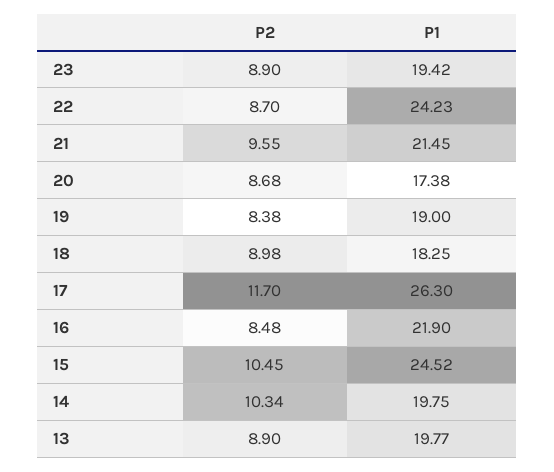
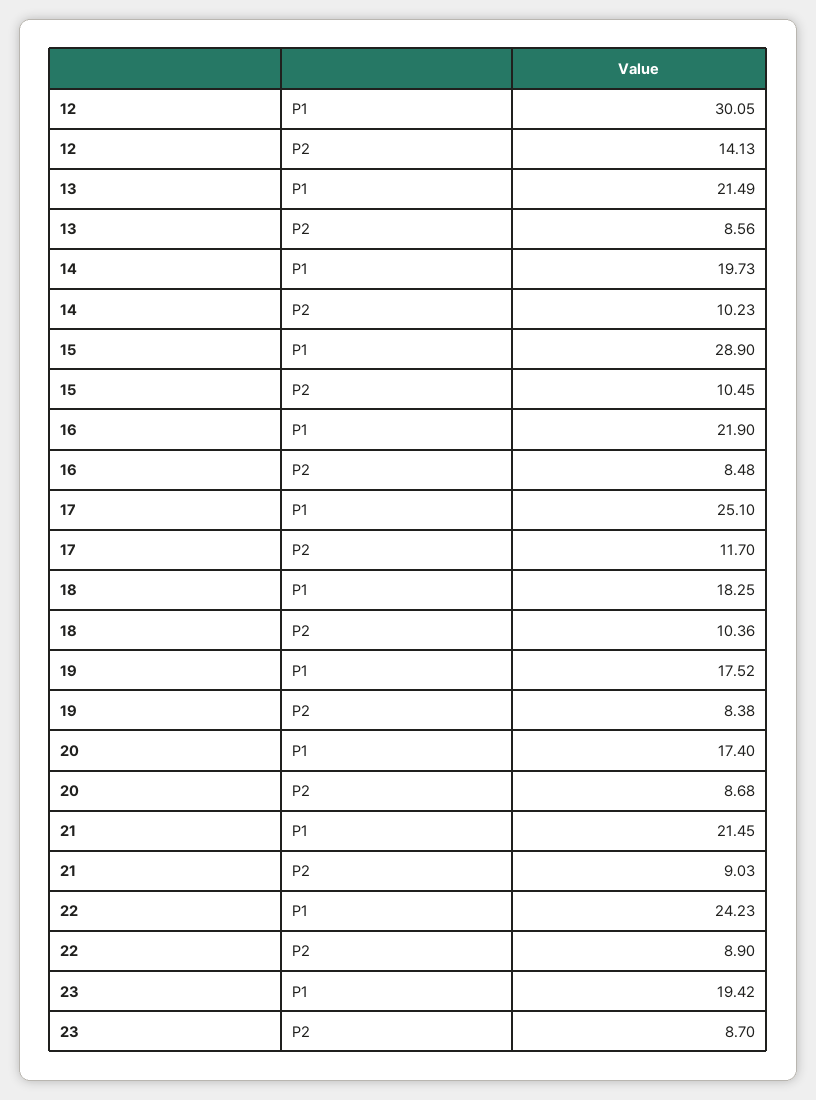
P2, 23: 8.9 -> 8.7
P2, 22: 8.7 -> 8.9
P2, 21: 9.55 -> 9.03
P1, 20: 17.38 -> 17.4
P1, 19: 19 -> 17.52
P2, 18: 8.98 -> 10.36
P1, 17: 26.3 -> 25.1
P1, 15: 24.52 -> 28.9
P2, 14: 10.34 -> 10.23
P1, 14: 19.75 -> 19.73
P2, 13: 8.9 -> 8.56
P1, 13: 19.77 -> 21.49
P1, 12: none -> 30.05
P2, 12: none -> 14.13

